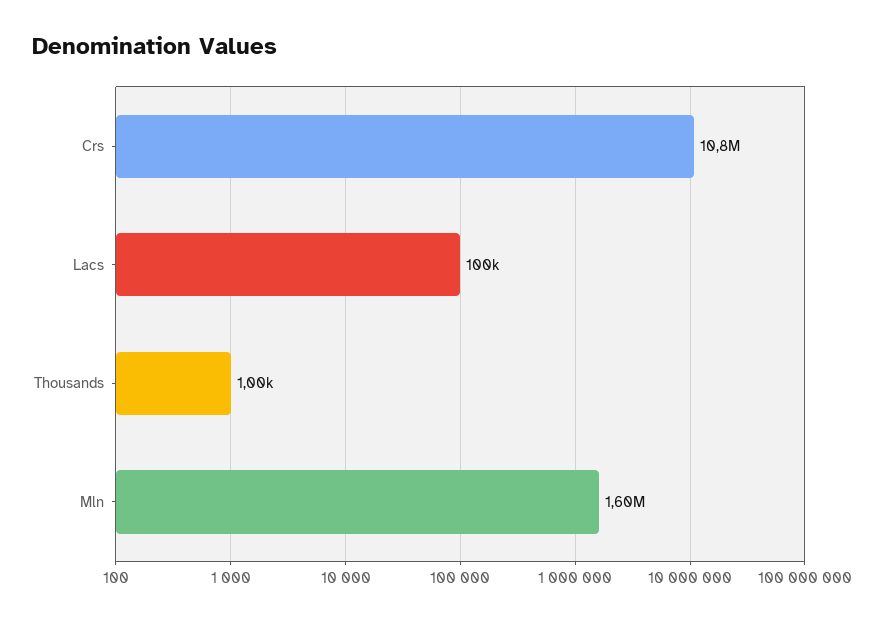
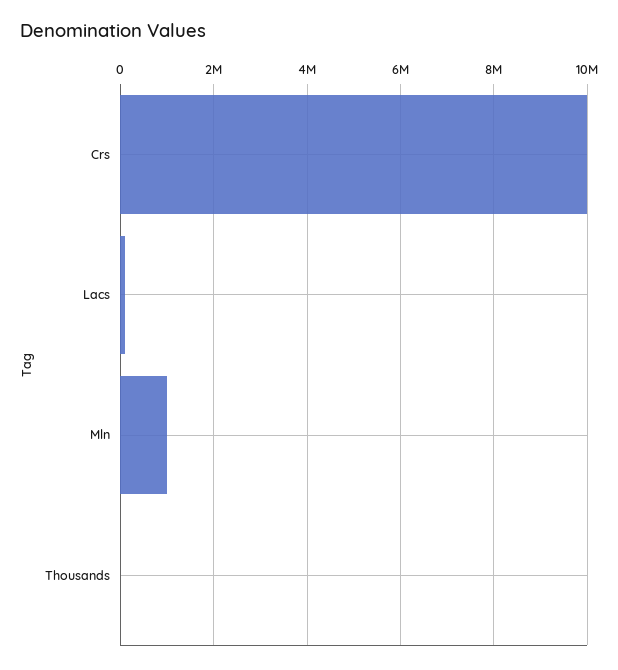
Crs: 10800000 -> 10000000
Mln: 1600000 -> 1000000

